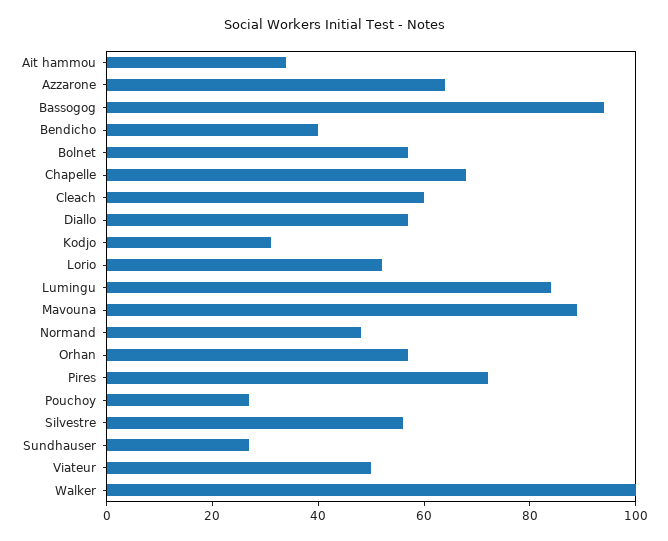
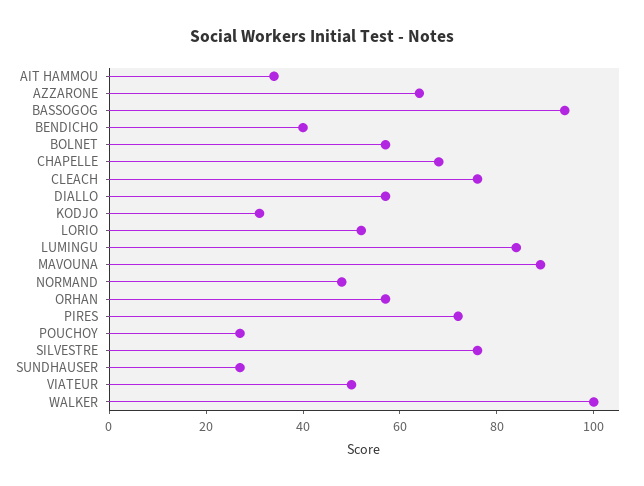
Cleach: 60 -> 75
Silvestre: 55 -> 75

